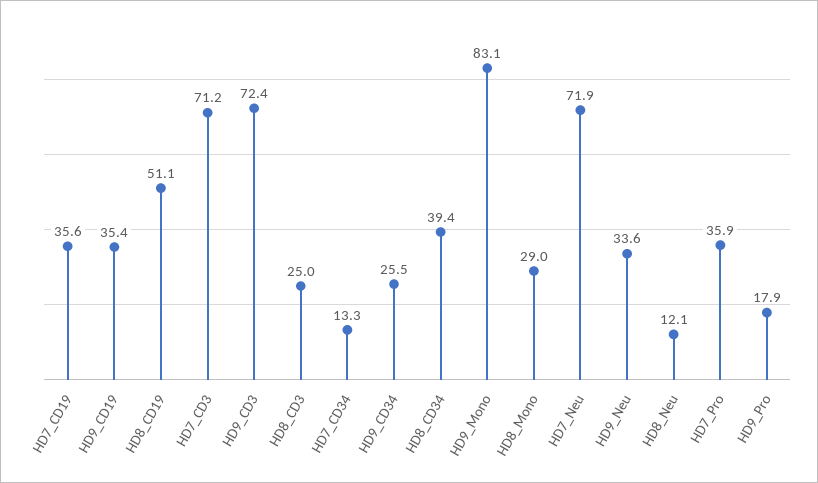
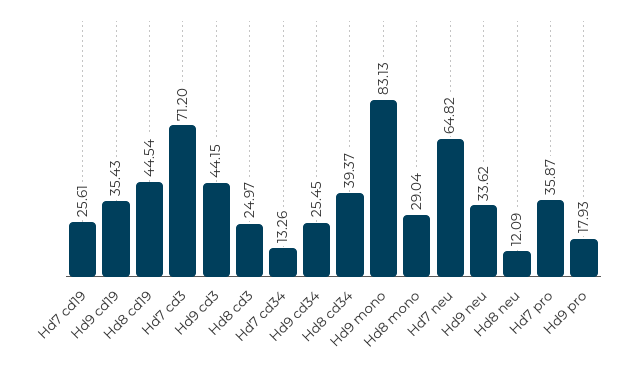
HD7_CD19: 35.6 -> 25.61
HD8_CD19: 51.1 -> 44.54
HD9_CD3: 72.4 -> 44.15
HD7_Neu: 71.9 -> 64.82

